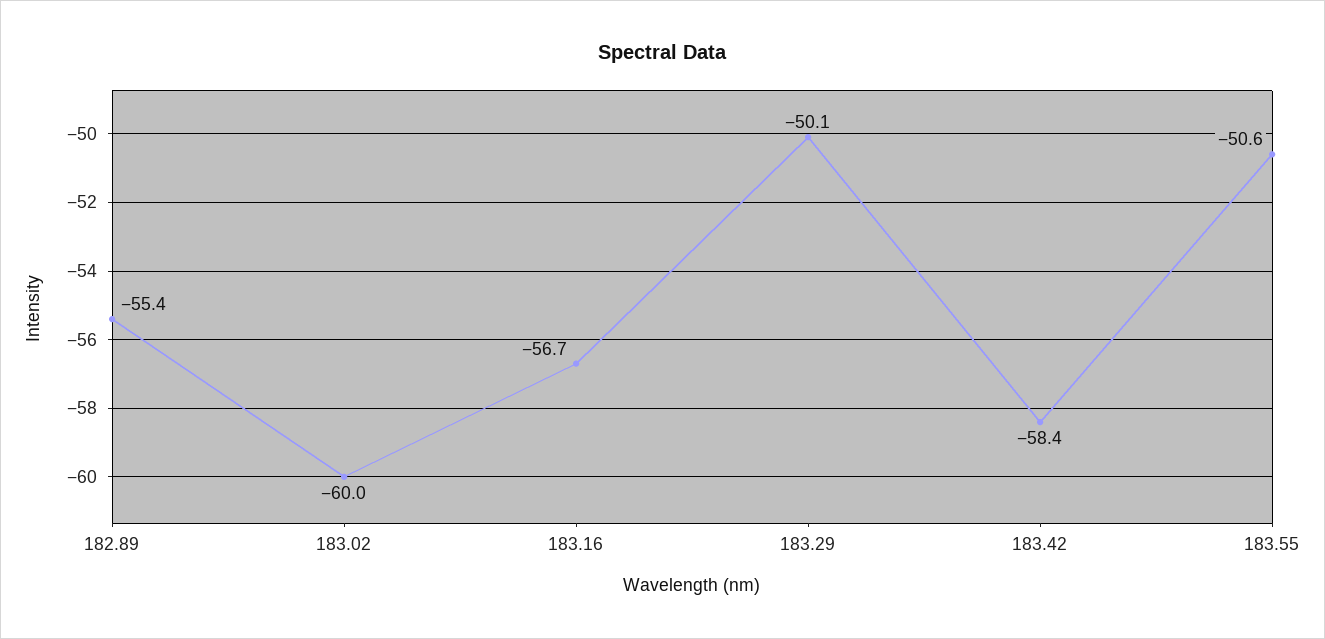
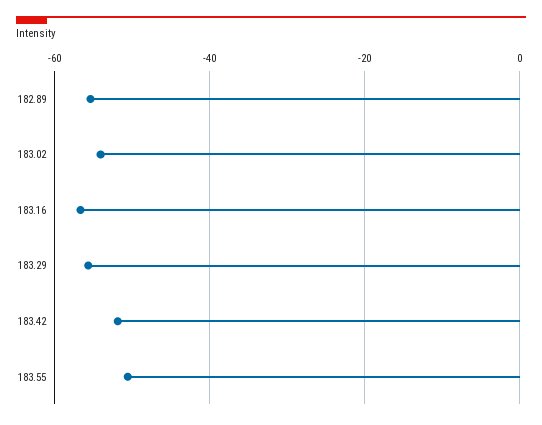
183.02: -60 -> -54
183.29: -50.1 -> -56
183.42: -58.4 -> -52

